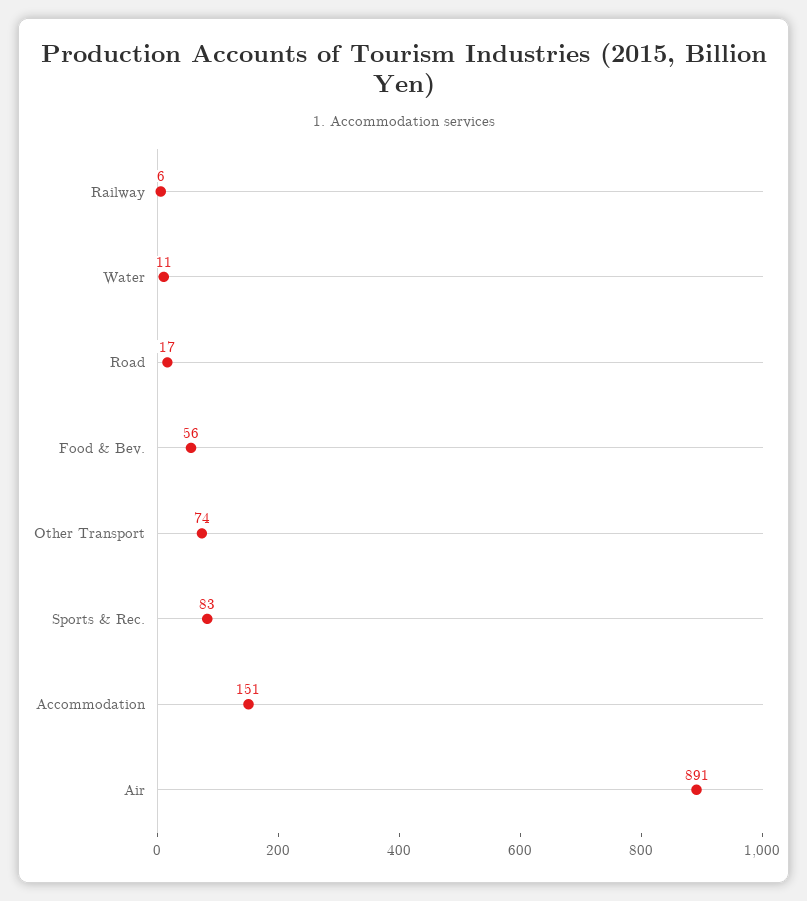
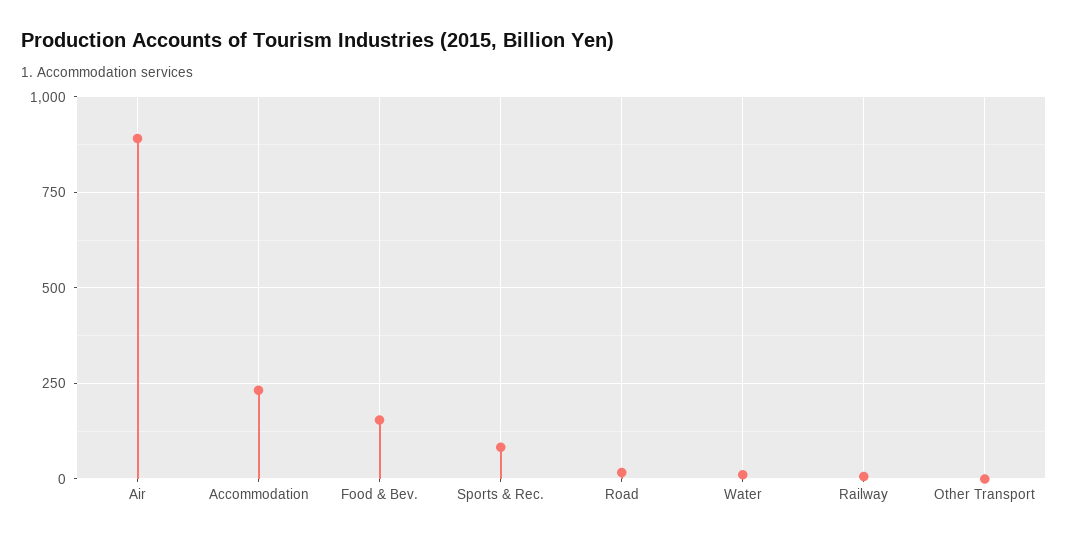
Food & Bev.: 56 -> 150
Other Transport: 74 -> 0
Accommodation: 151 -> 225

